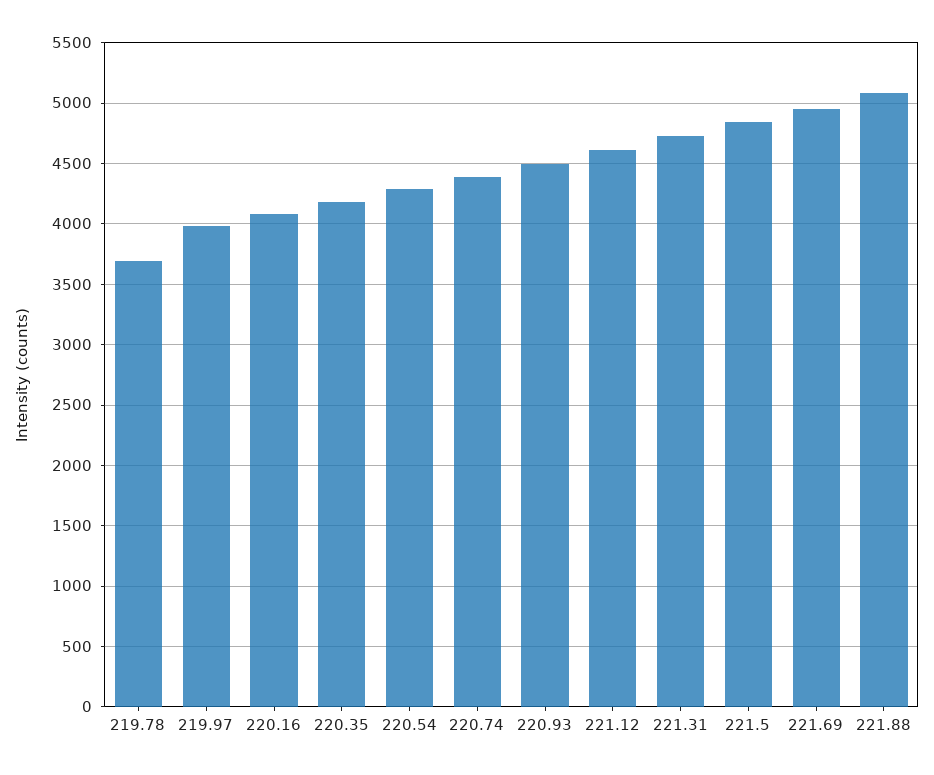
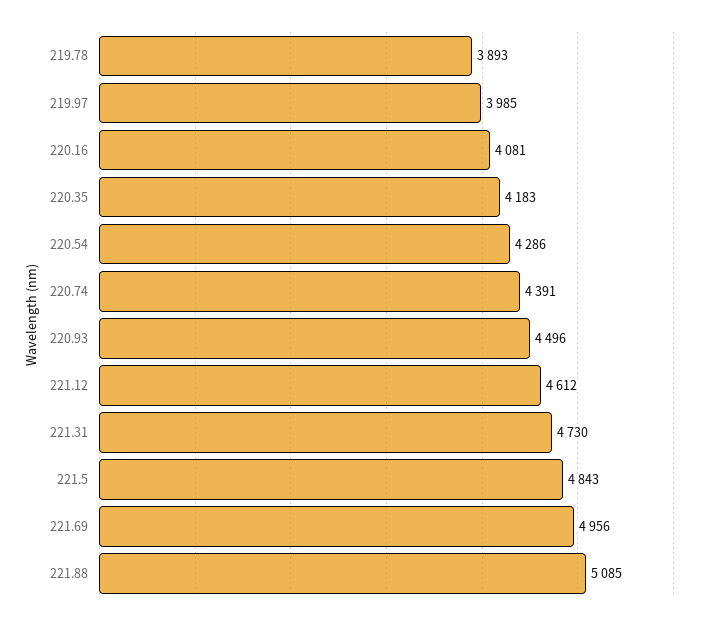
219.78: 3700 -> 3893

